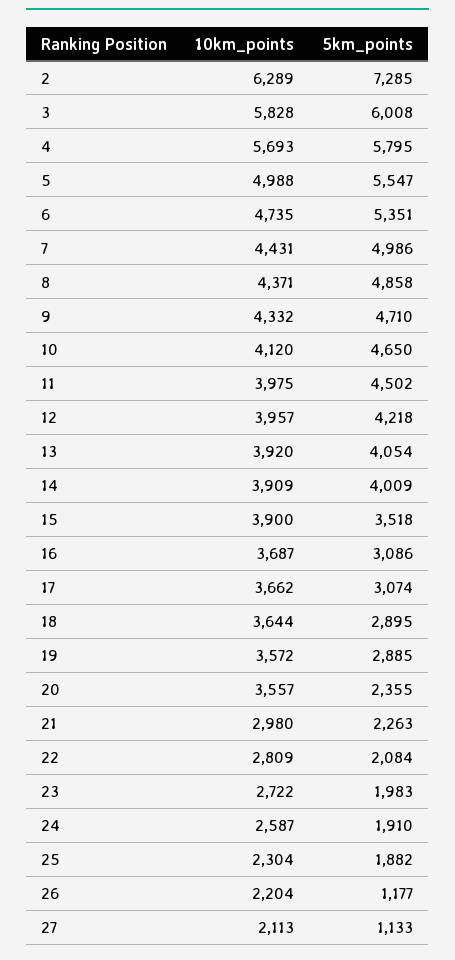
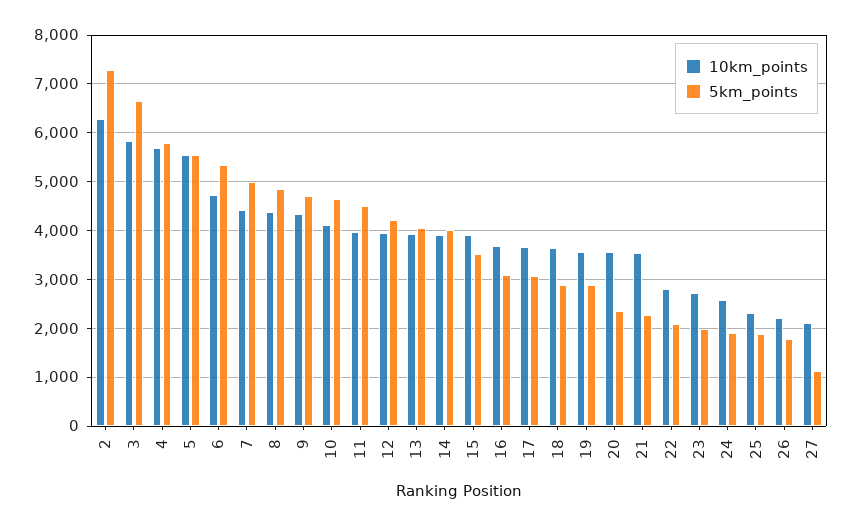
5km_points, 3: 6008 -> 6600
10km_points, 5: 4988 -> 5600
10km_points, 21: 2980 -> 3600
5km_points, 26: 1177 -> 1800

